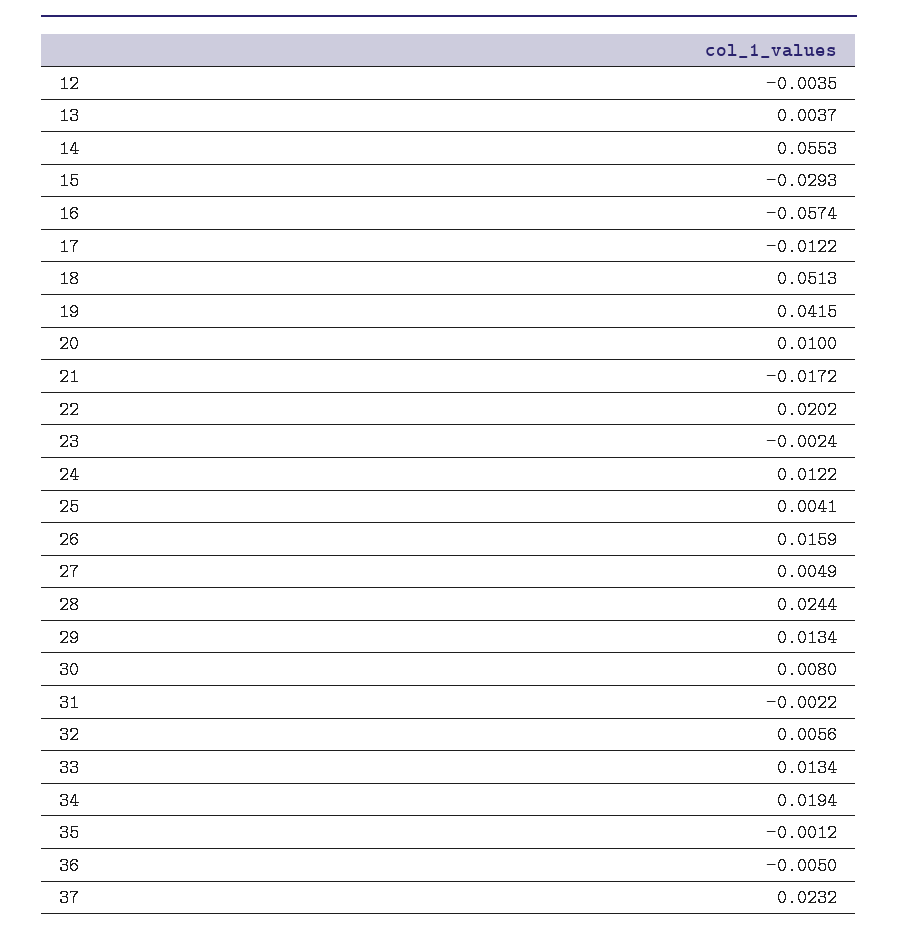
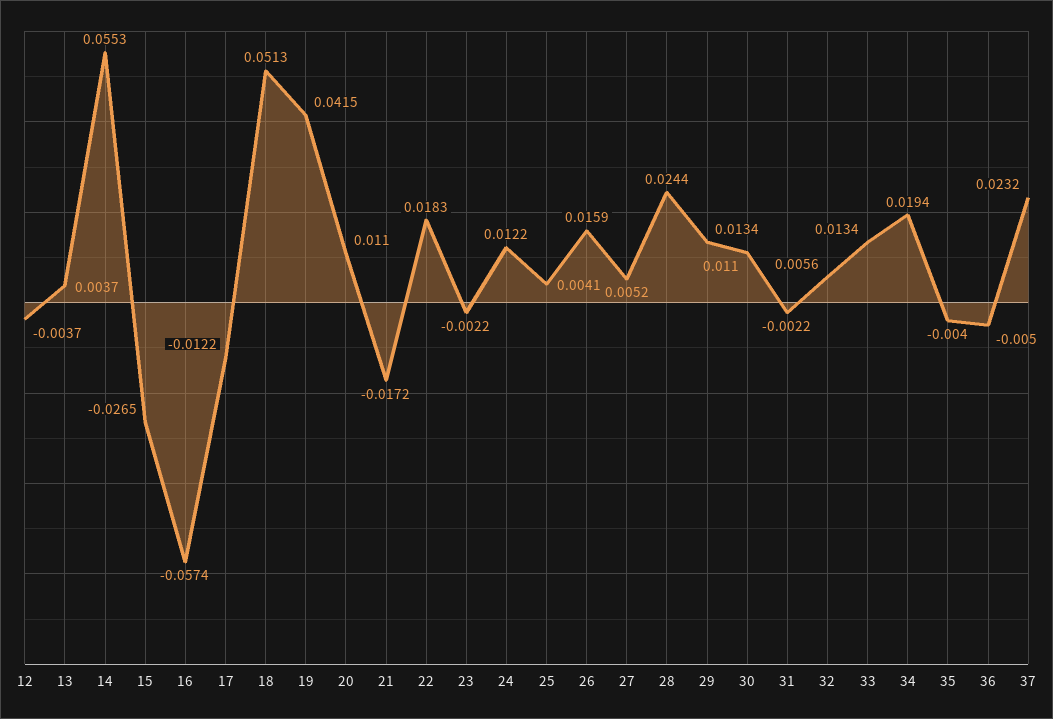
12: -0.0035 -> -0.0037
15: -0.0293 -> -0.0265
20: 0.01 -> 0.011
22: 0.0202 -> 0.0183
23: -0.0024 -> -0.0022
27: 0.0049 -> 0.0052
30: 0.008 -> 0.011
35: -0.0012 -> -0.004

